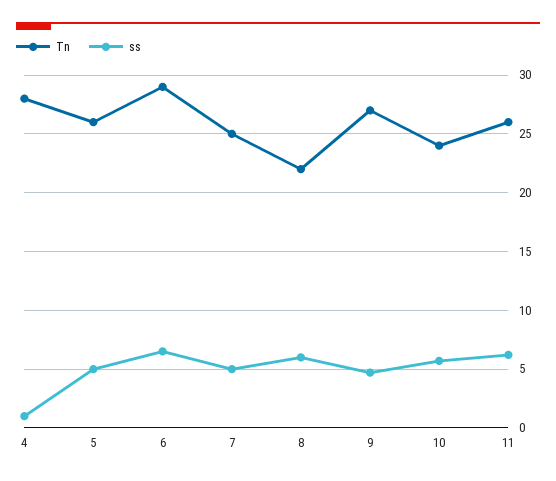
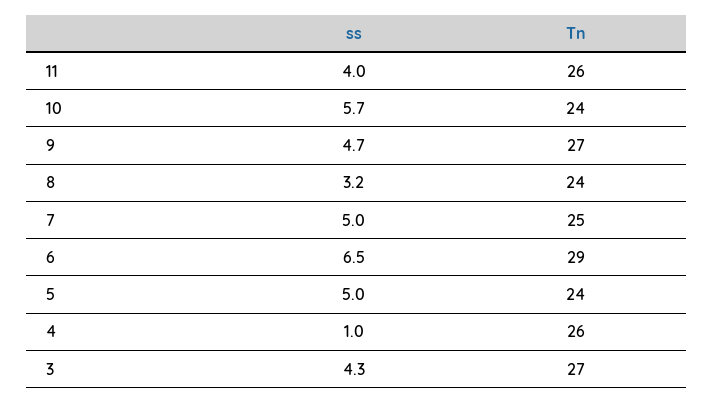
Tn, 4: 28 -> 26
Tn, 5: 26 -> 24
Tn, 8: 22 -> 24
ss, 8: 6 -> 3.2
ss, 11: 6 -> 4
ss, 3: none -> 4.3
Tn, 3: none -> 27

